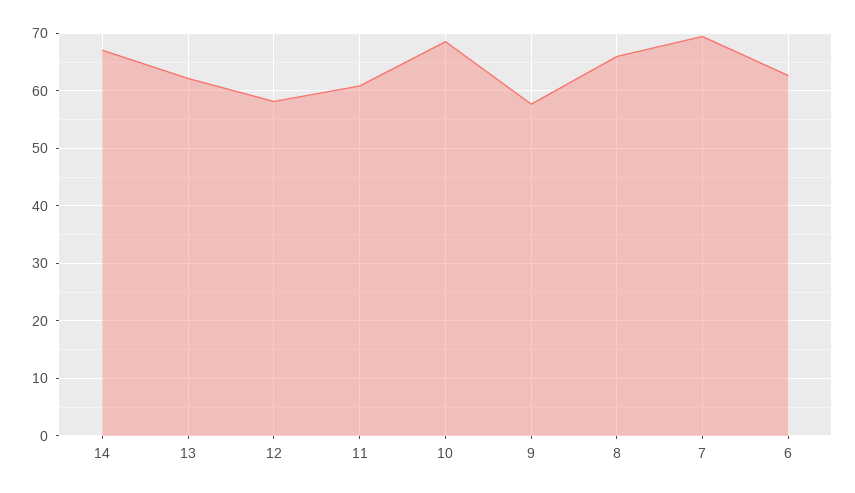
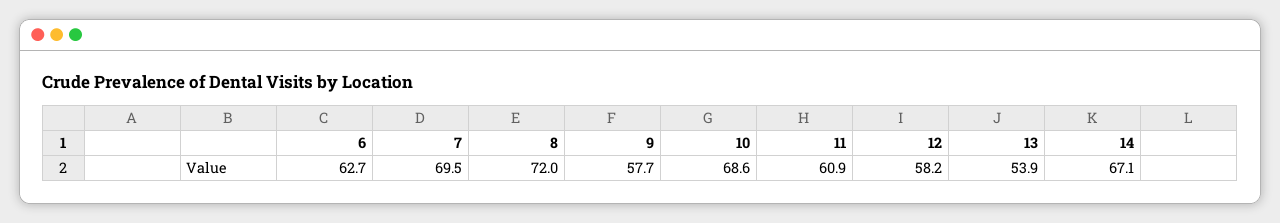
13: 62 -> 53.9
8: 66 -> 72

